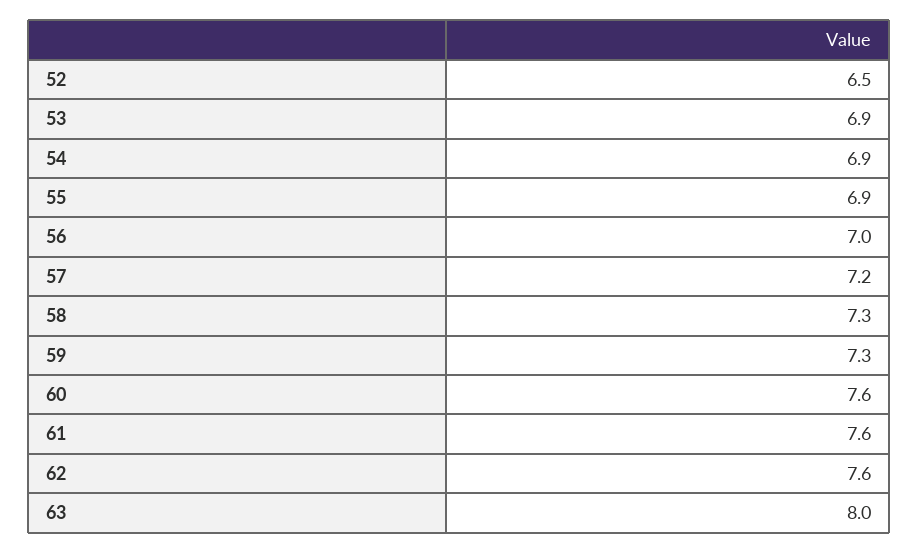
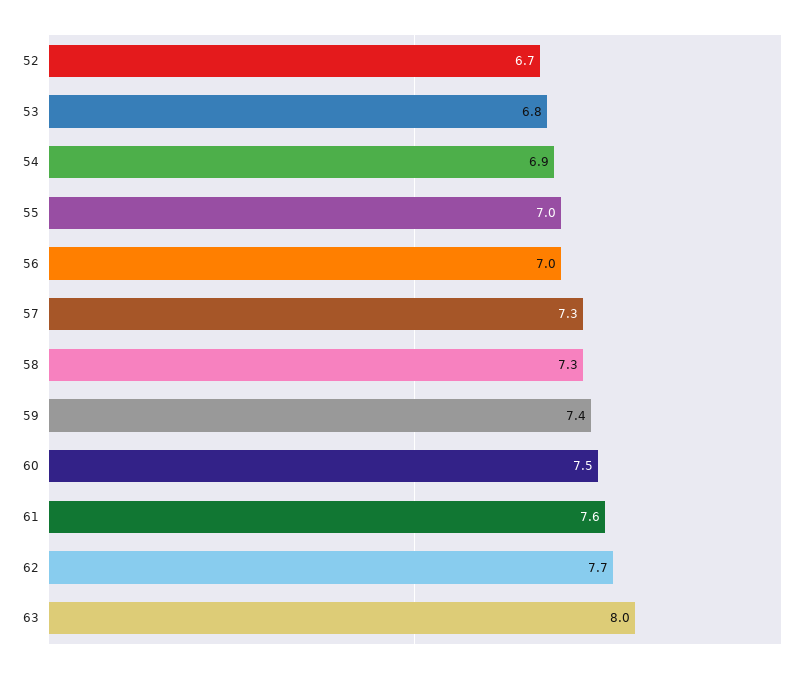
52: 6.5 -> 6.7
53: 6.9 -> 6.8
55: 6.9 -> 7
57: 7.2 -> 7.3
59: 7.3 -> 7.4
60: 7.6 -> 7.5
62: 7.6 -> 7.7

